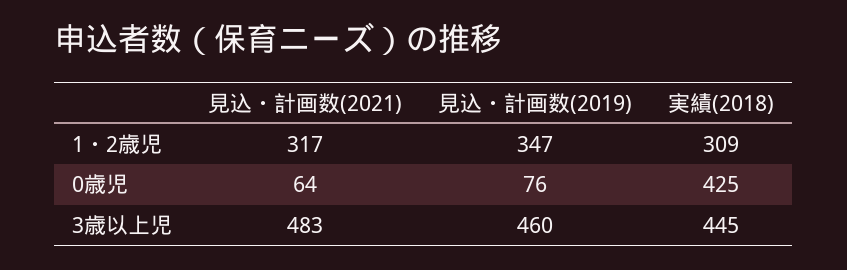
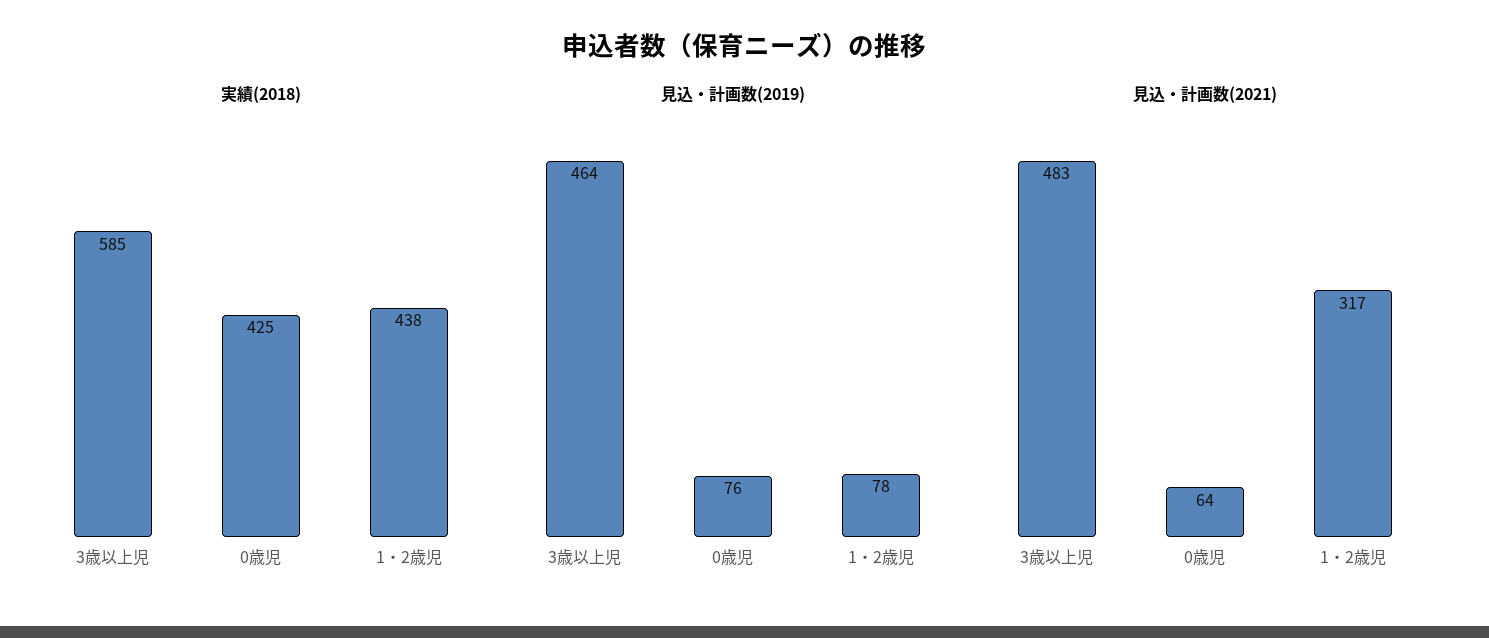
見込・計画数(2019), 1・2歳児: 347 -> 78
実績(2018), 1・2歳児: 309 -> 438
見込・計画数(2019), 3歳以上児: 460 -> 464
実績(2018), 3歳以上児: 445 -> 585

